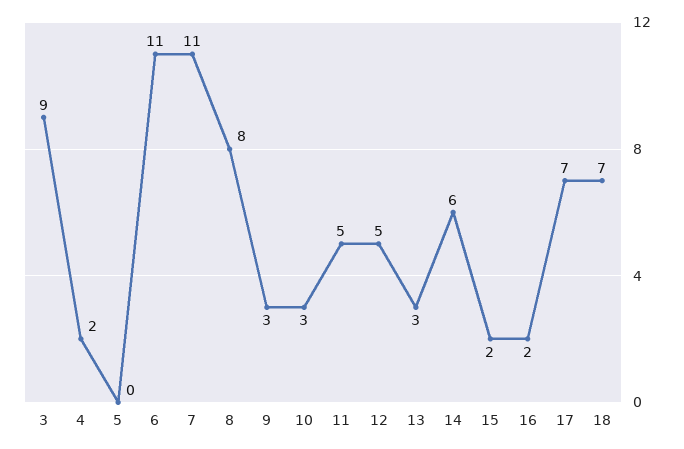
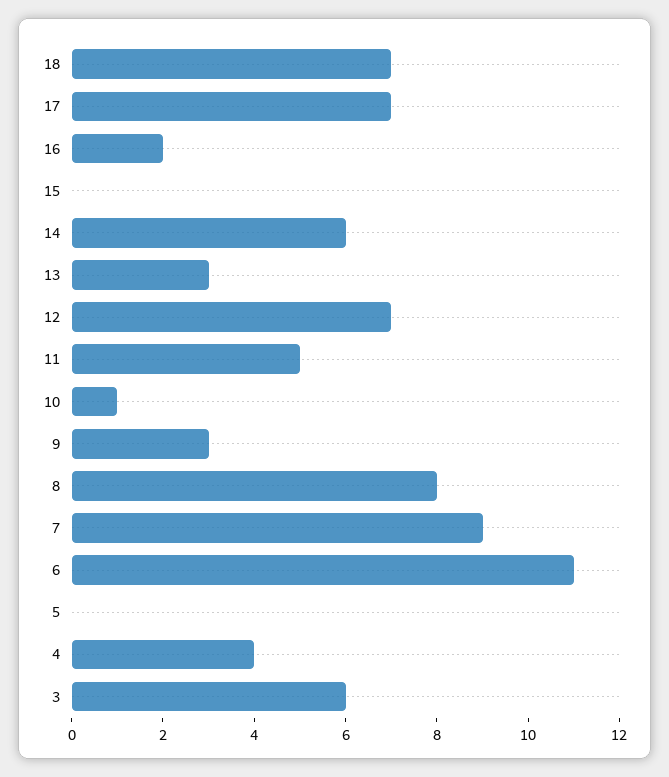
3: 9 -> 6
4: 2 -> 4
7: 11 -> 9
10: 3 -> 1
12: 5 -> 7
15: 2 -> 0

